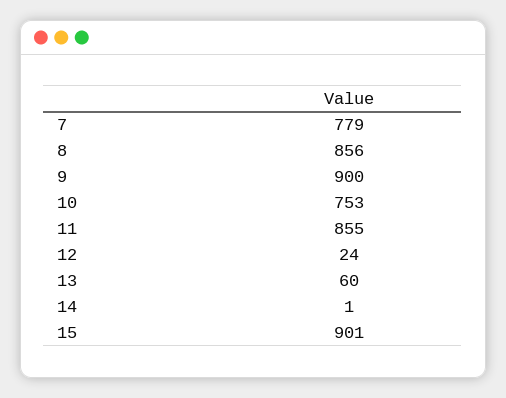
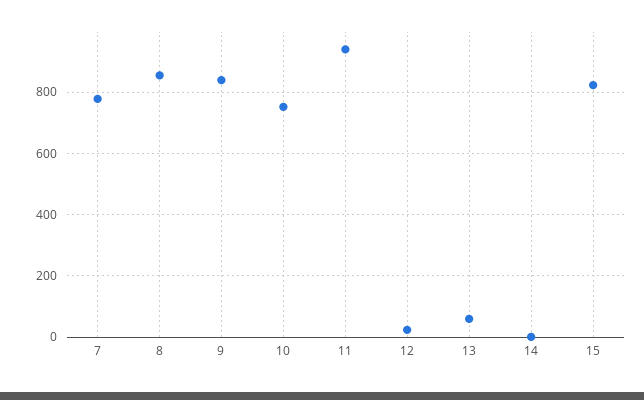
9: 900 -> 840
11: 855 -> 940
15: 901 -> 820

